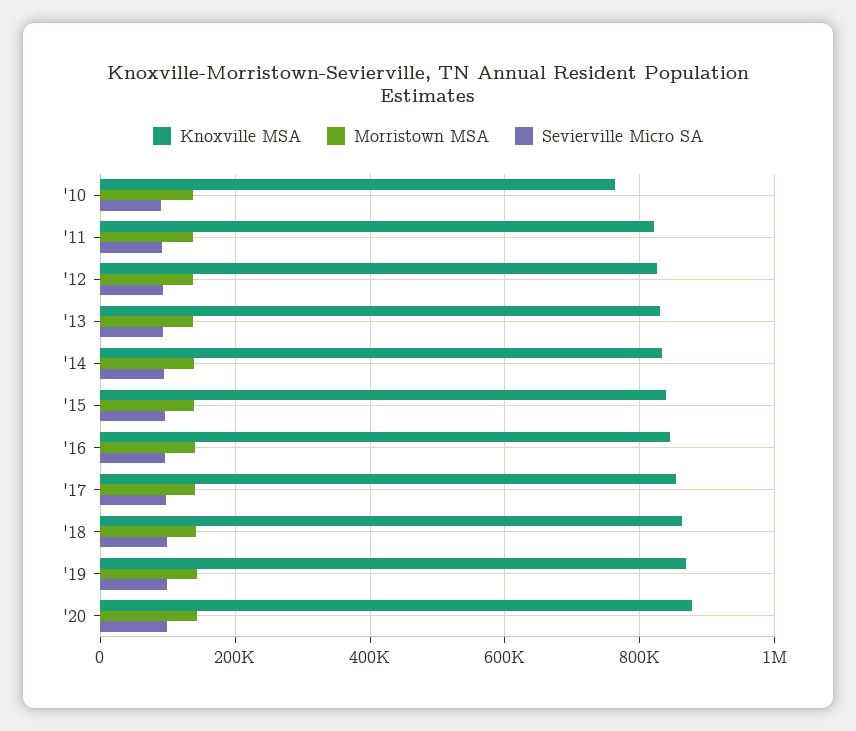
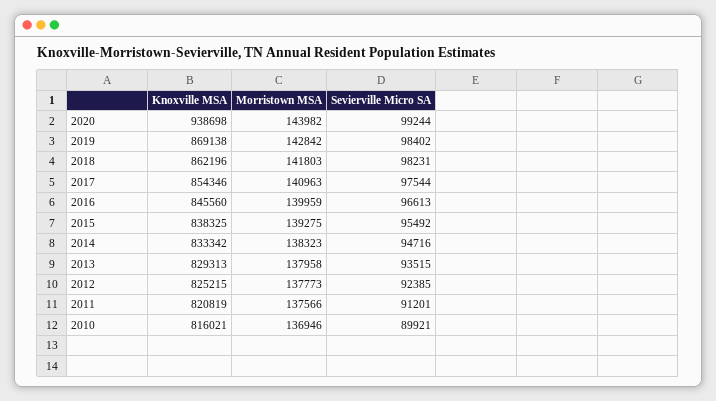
Knoxville MSA, '10: 760000 -> 816021
Knoxville MSA, '20: 880000 -> 938698

